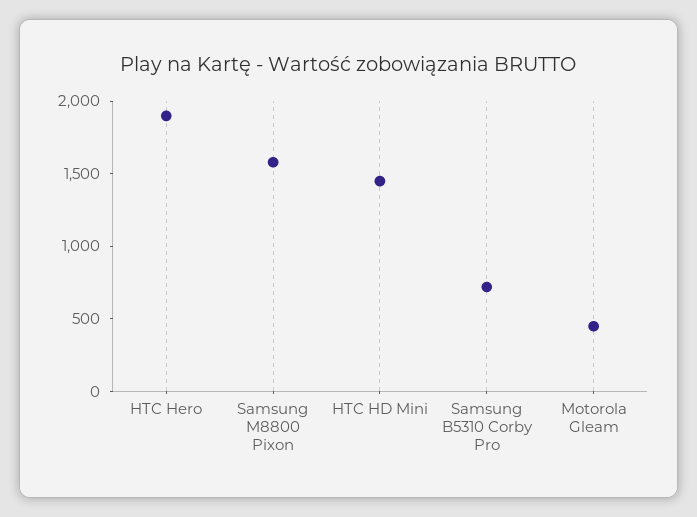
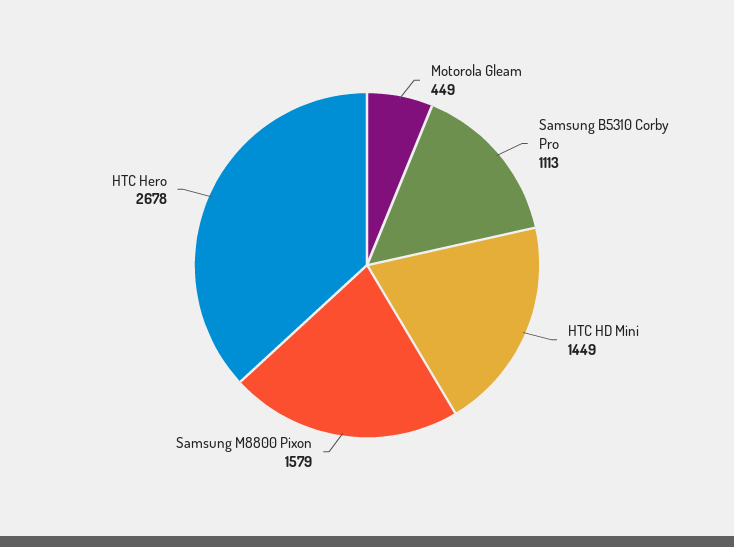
HTC Hero: 1900 -> 2678
Samsung B5310 Corby Pro: 700 -> 1113

